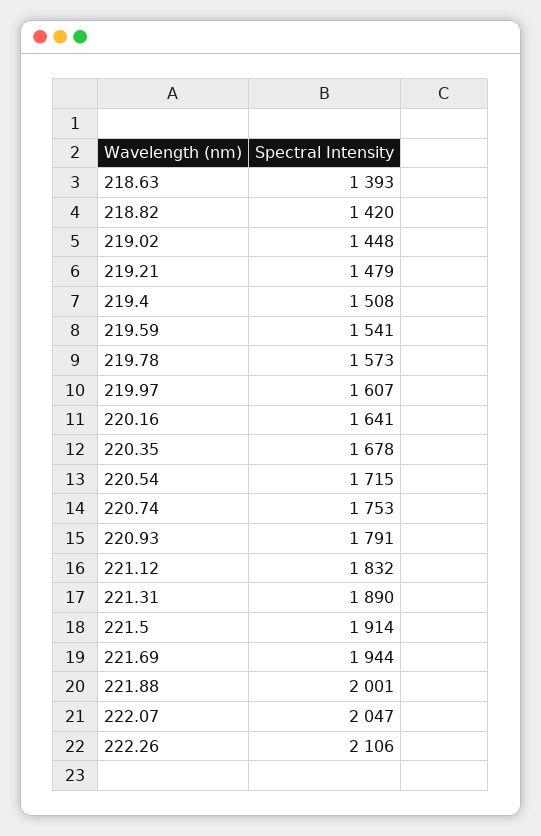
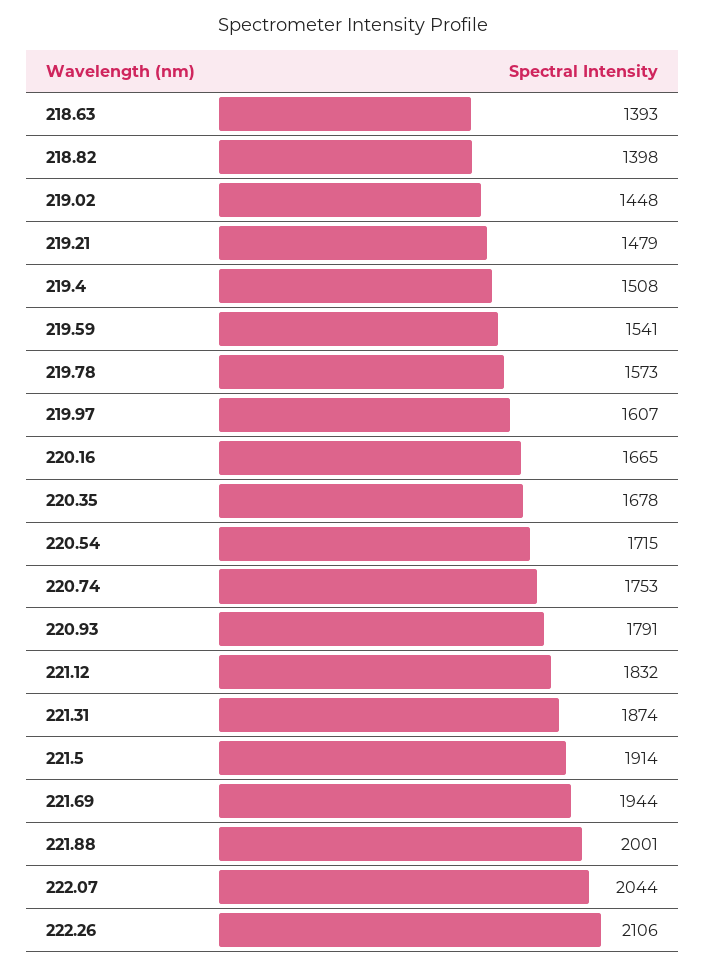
218.82: 1420 -> 1398
220.16: 1641 -> 1665
221.31: 1890 -> 1874
222.07: 2047 -> 2044

